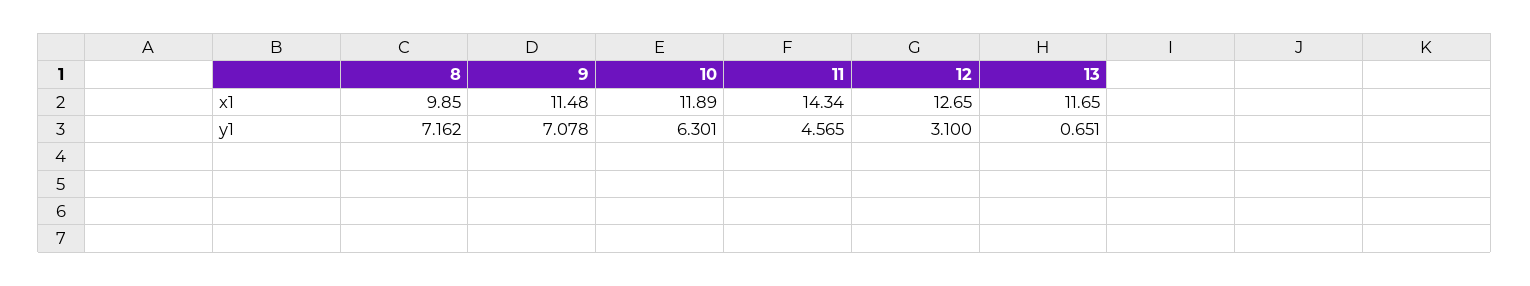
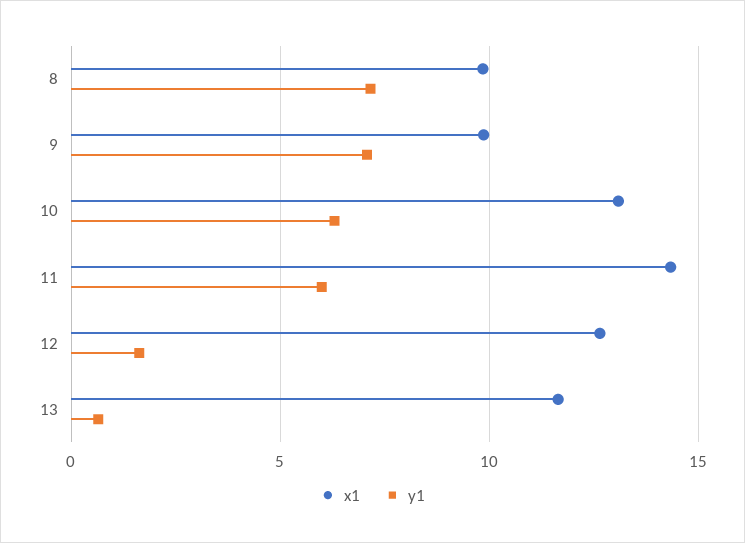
x1, 9: 11.48 -> 10
x1, 10: 11.89 -> 13
y1, 11: 4.565 -> 6
y1, 12: 3.1 -> 1.5

